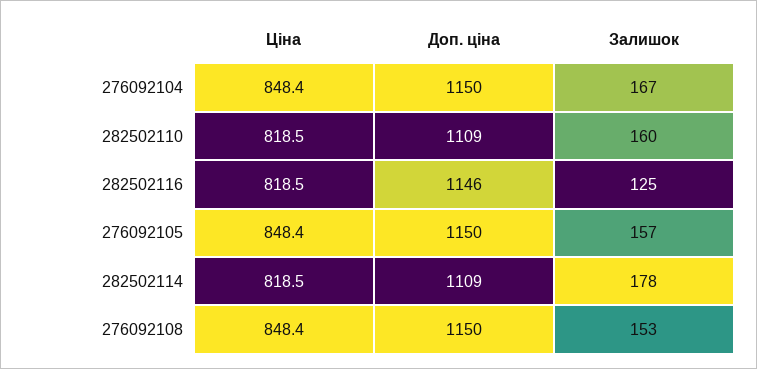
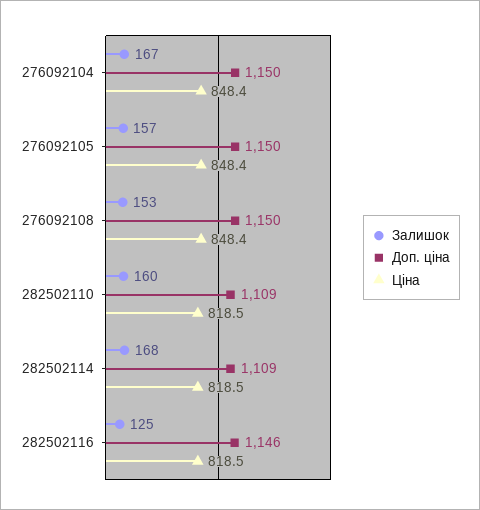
Залишок, 282502114: 178 -> 168

